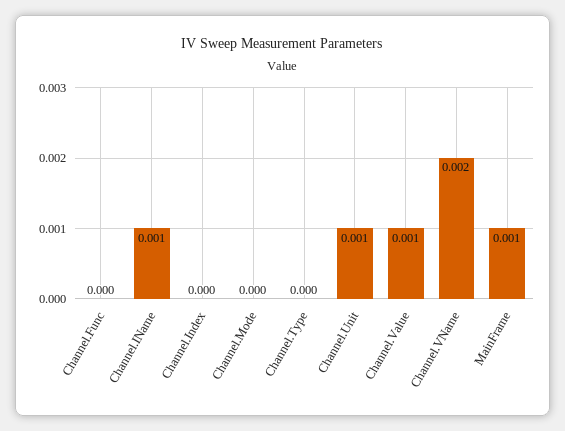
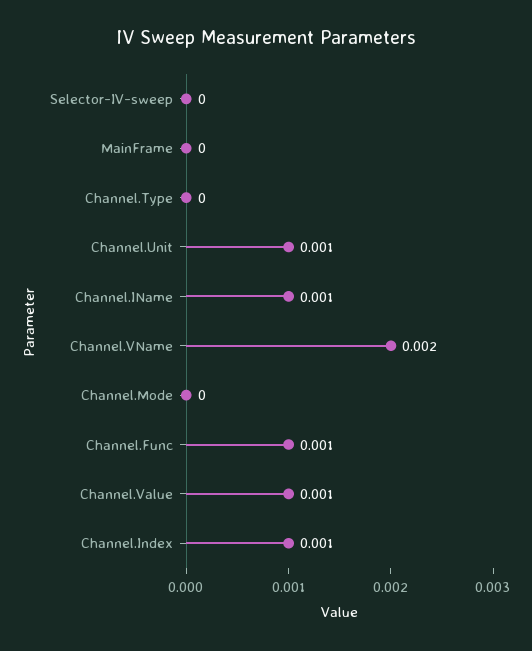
Channel.Func: 0 -> 0.001
Channel.Index: 0 -> 0.001
MainFrame: 0.001 -> 0
Selector-IV-sweep: none -> 0

